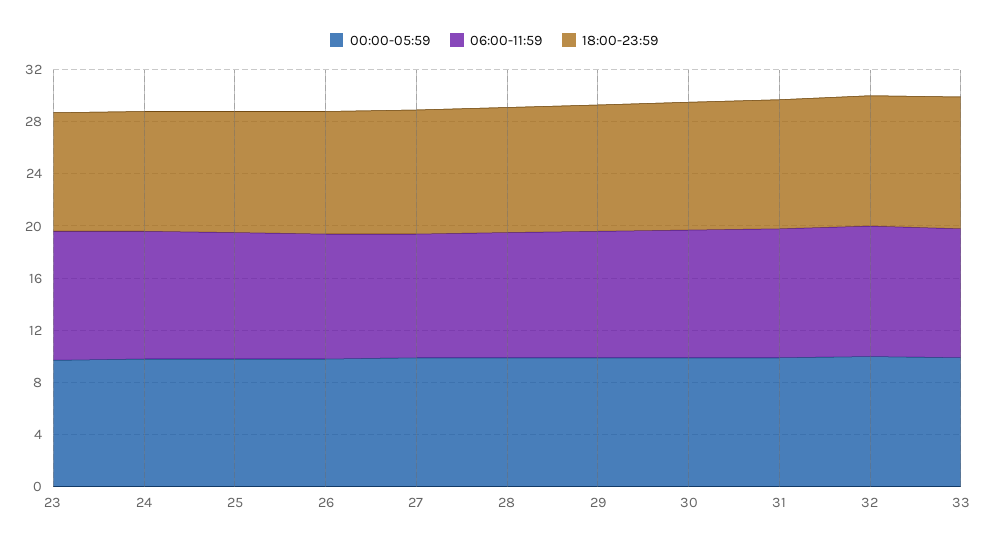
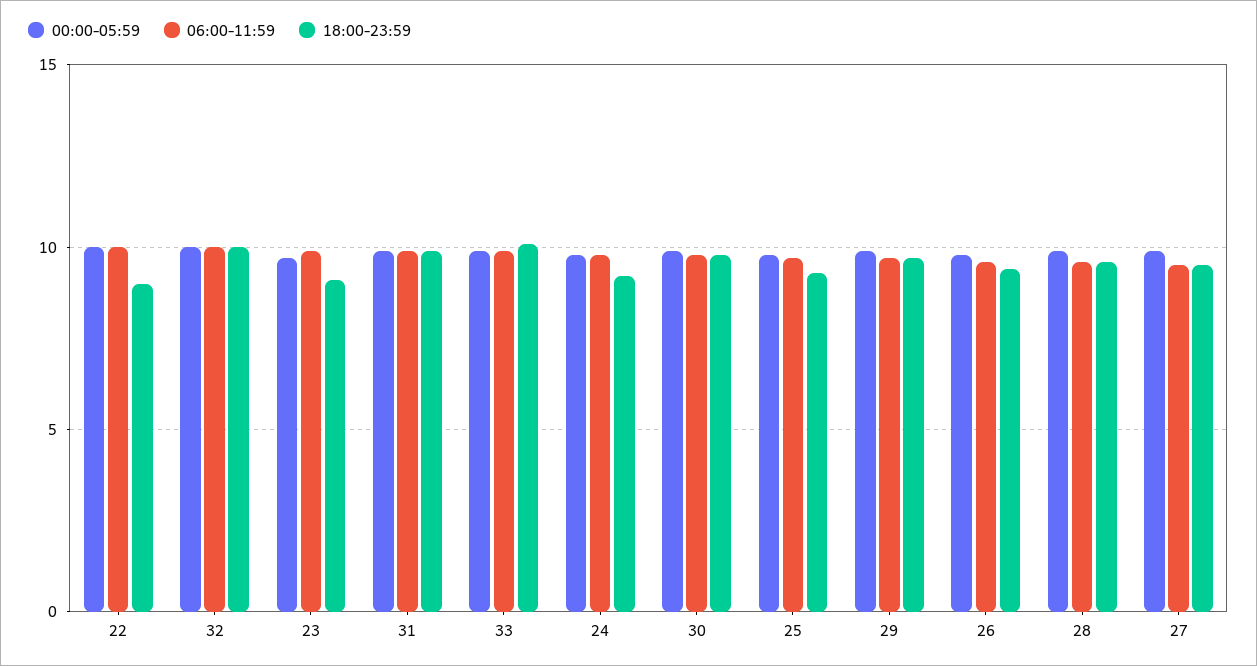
00:00-05:59, 22: none -> 10
06:00-11:59, 22: none -> 10
18:00-23:59, 22: none -> 9

